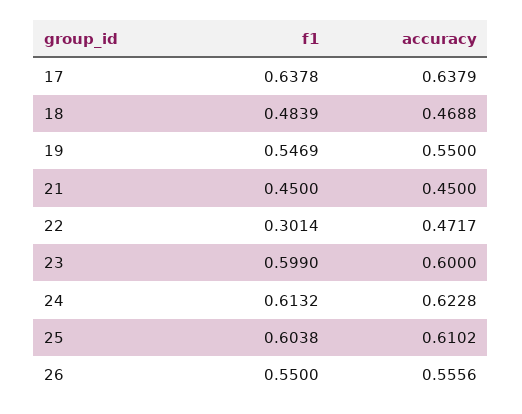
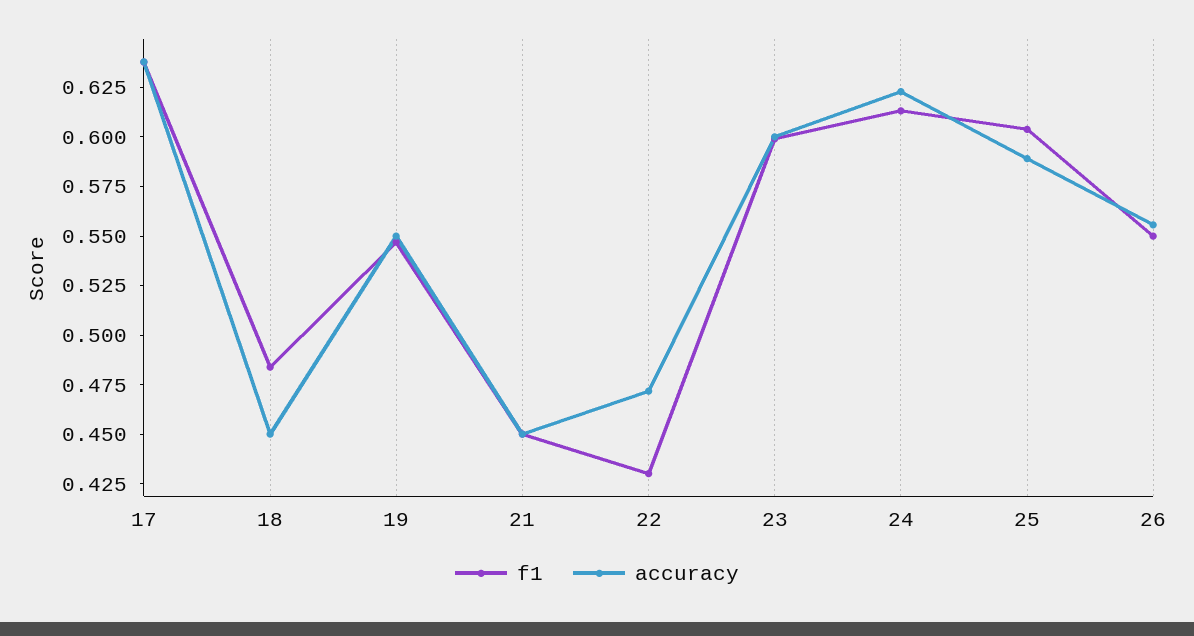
accuracy, 18: 0.4688 -> 0.45
f1, 22: 0.3014 -> 0.43
accuracy, 25: 0.6102 -> 0.59

